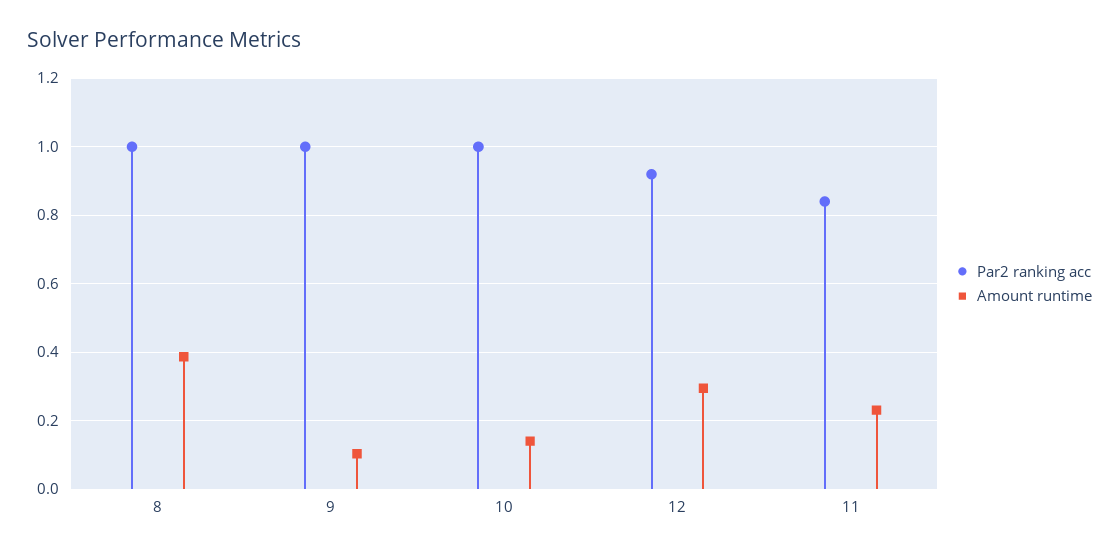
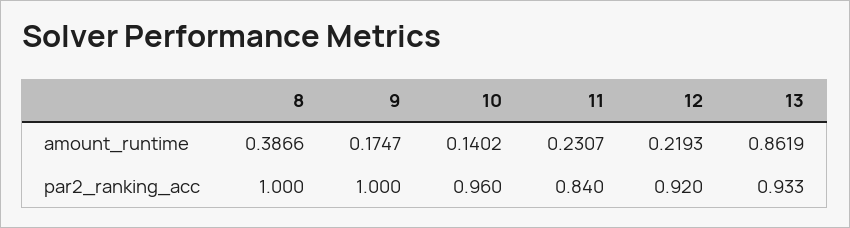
Amount runtime, 9: 0.1 -> 0.1747
Par2 ranking acc, 10: 1 -> 0.96
Amount runtime, 12: 0.3 -> 0.2193
Amount runtime, 13: none -> 0.8619
Par2 ranking acc, 13: none -> 0.933

